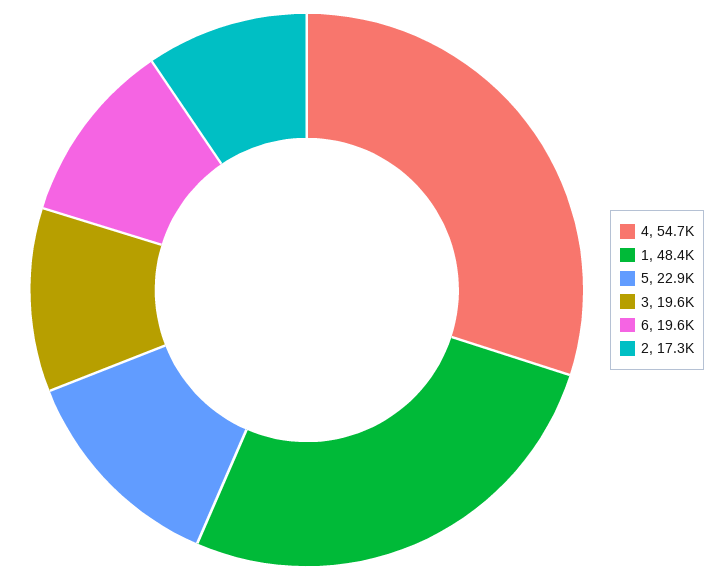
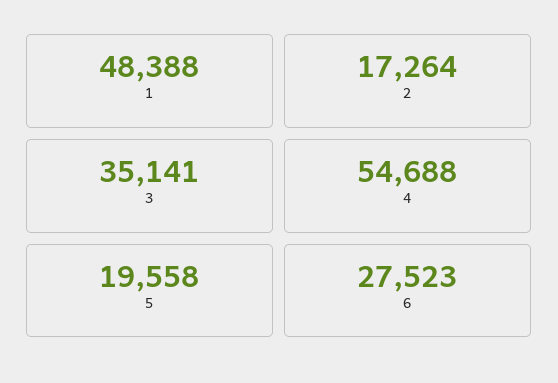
5: 22900 -> 19558
3: 19600 -> 35141
6: 19600 -> 27523

